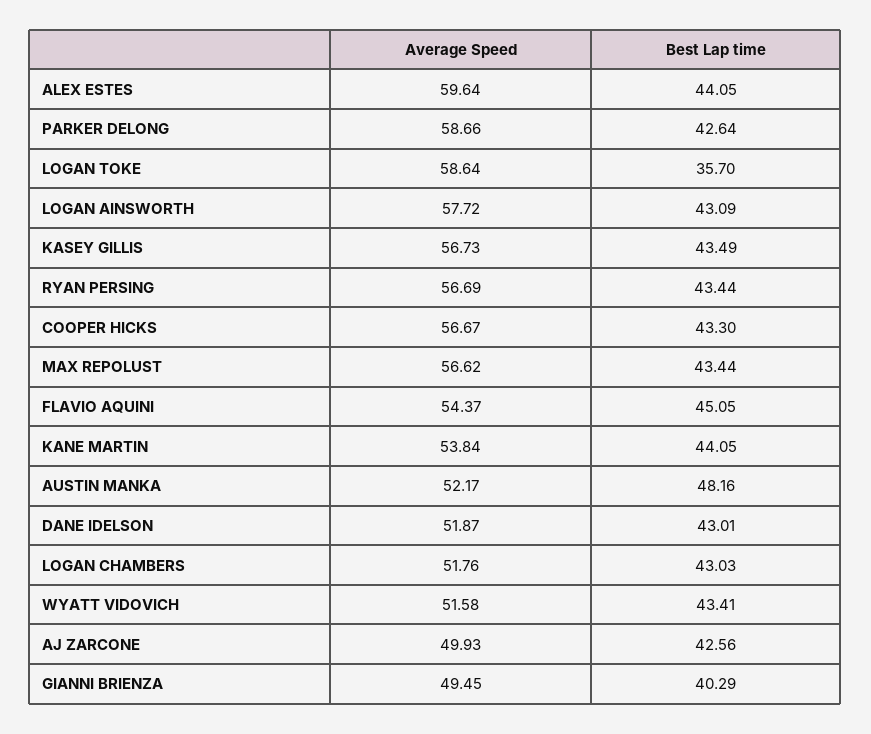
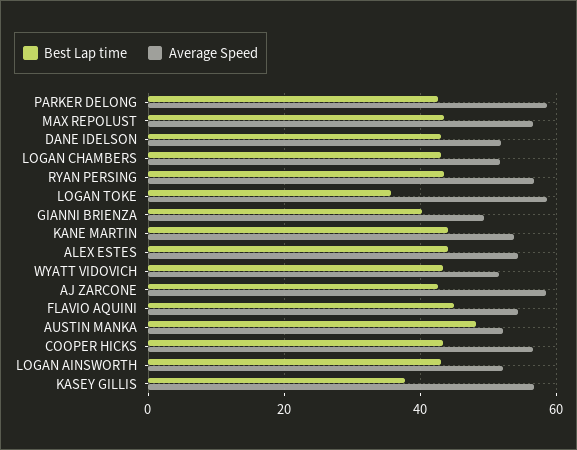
Average Speed, ALEX ESTES: 59.64 -> 54
Average Speed, LOGAN AINSWORTH: 57.72 -> 52
Best Lap time, KASEY GILLIS: 43.49 -> 38
Average Speed, AJ ZARCONE: 49.93 -> 58

